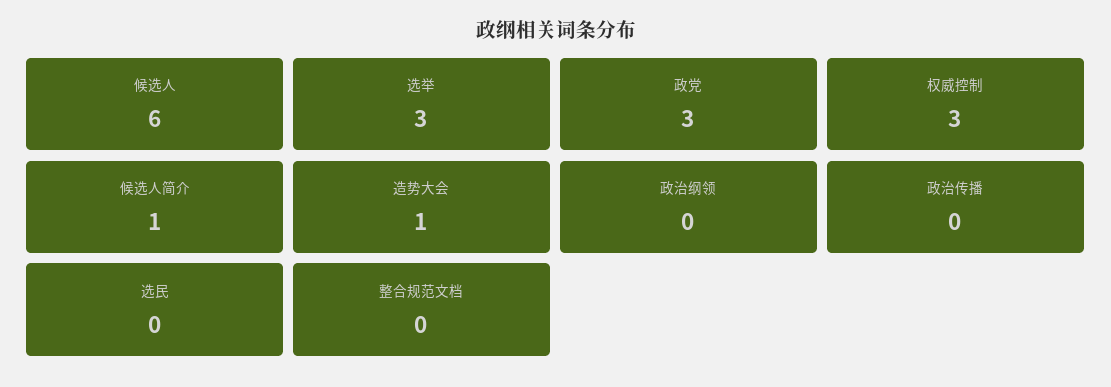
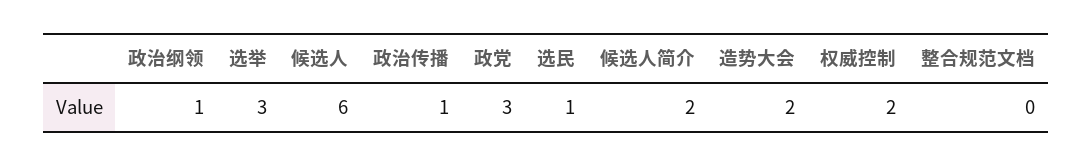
权威控制: 3 -> 2
候选人简介: 1 -> 2
造势大会: 1 -> 2
政治纲领: 0 -> 1
政治传播: 0 -> 1
选民: 0 -> 1

